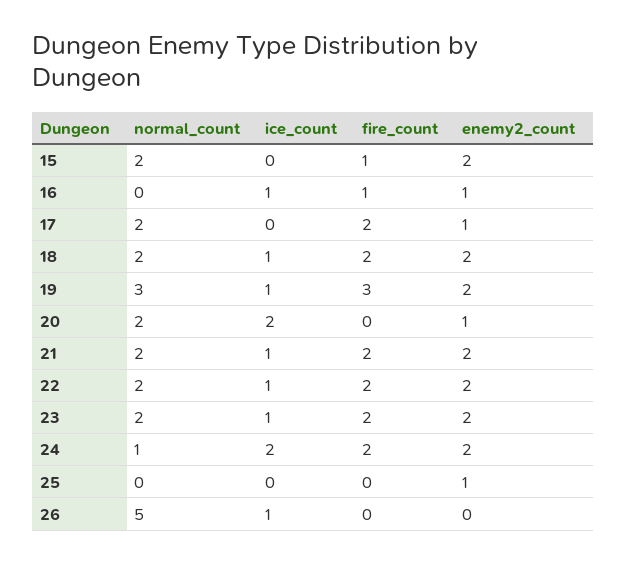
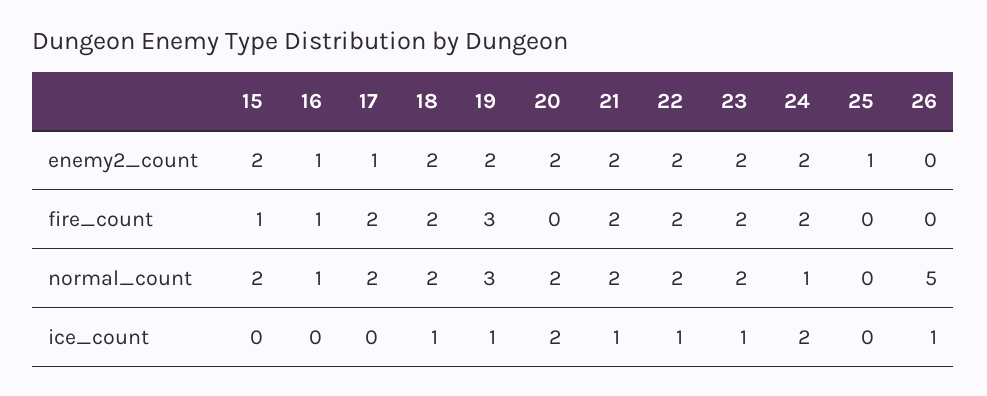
normal_count, 16: 0 -> 1
ice_count, 16: 1 -> 0
enemy2_count, 20: 1 -> 2

